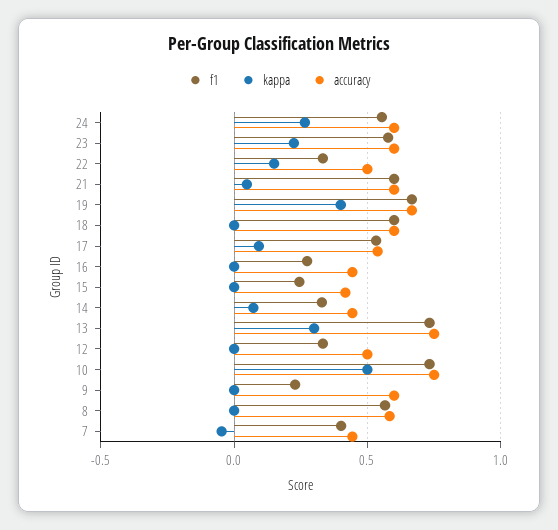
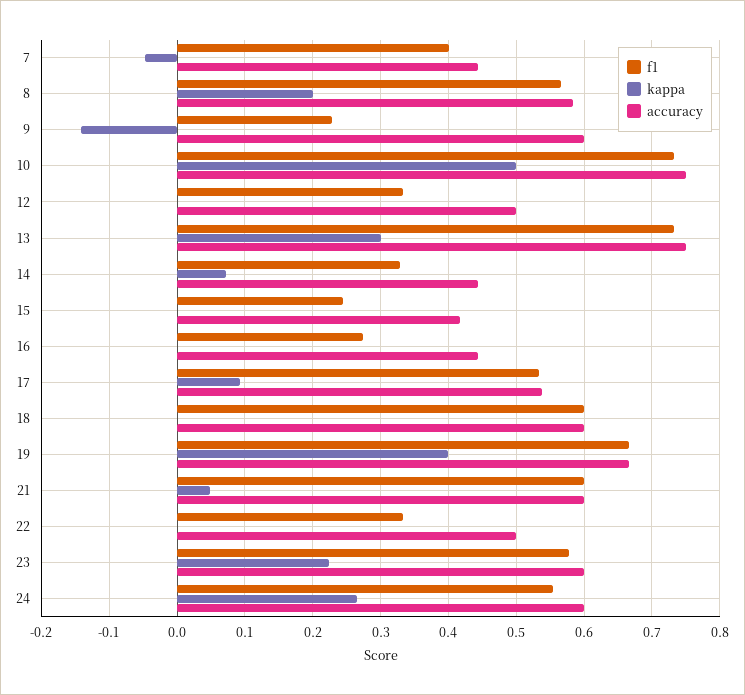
kappa, 22: 0.15 -> 0
kappa, 9: 0 -> -0.14
kappa, 8: 0 -> 0.2

